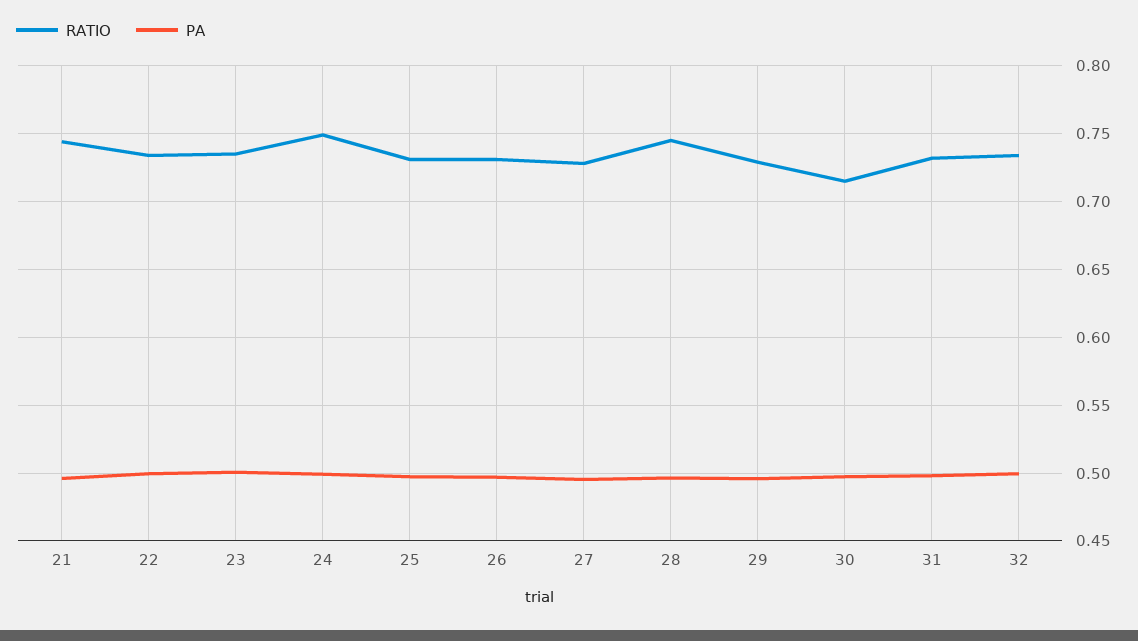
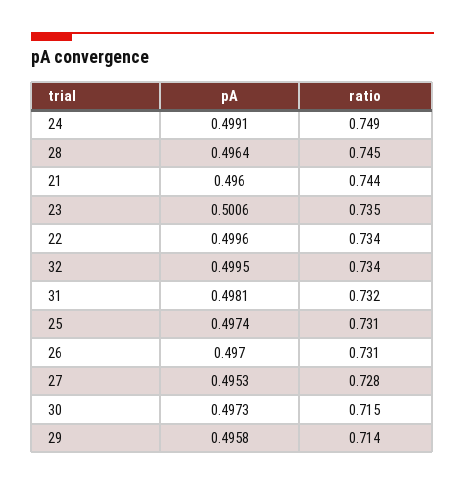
RATIO, 29: 0.73 -> 0.714

